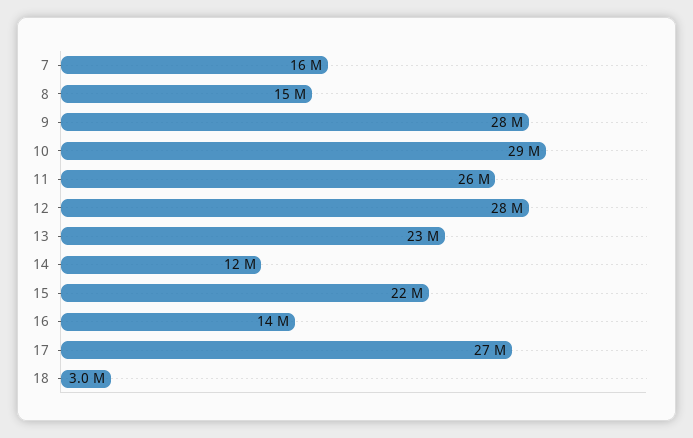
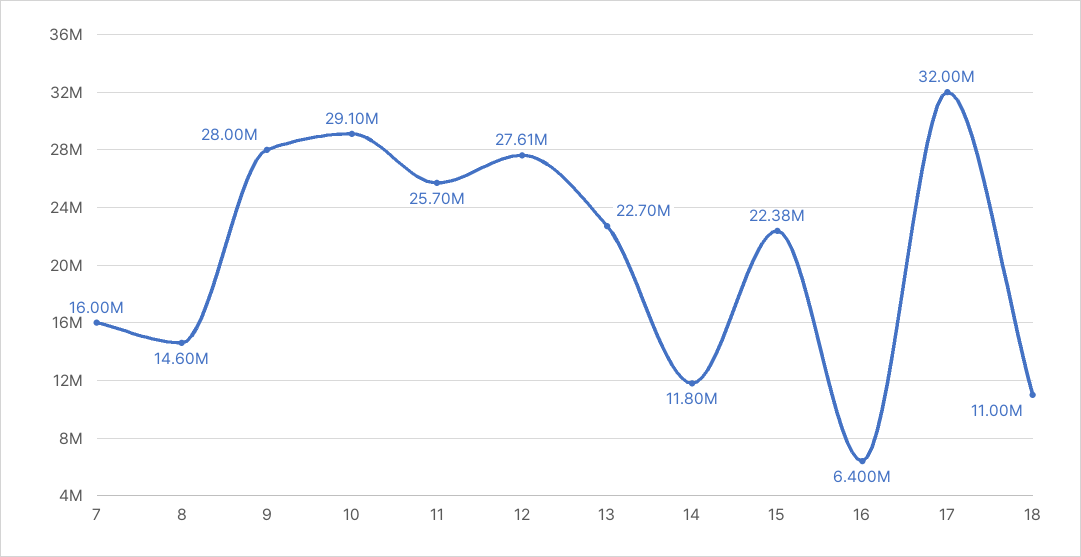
16: 14000000 -> 6400000
17: 27000000 -> 32000000
18: 3000000 -> 11000000

